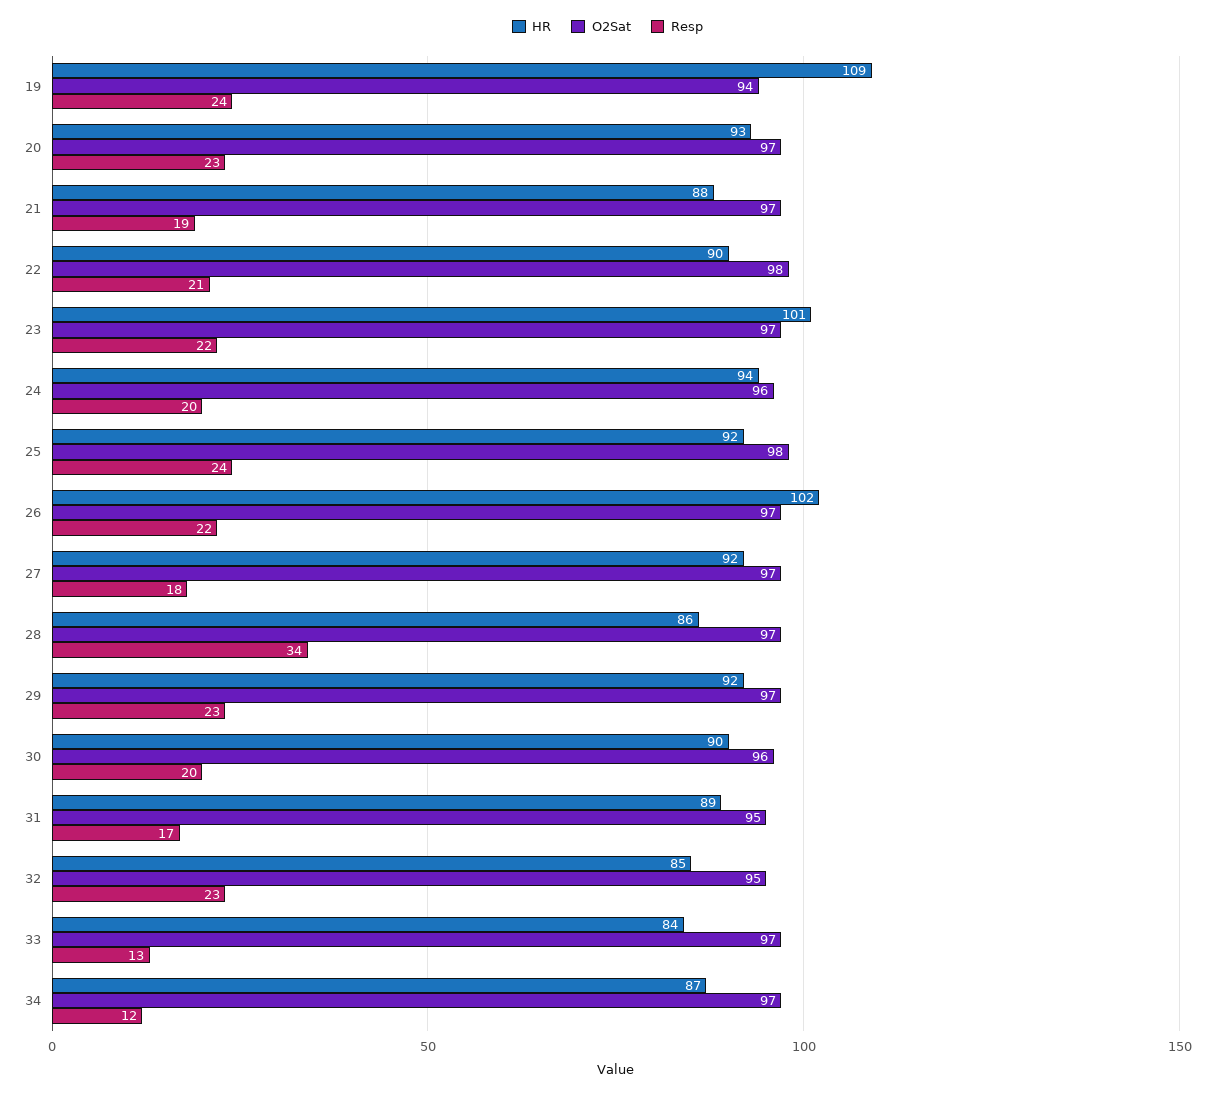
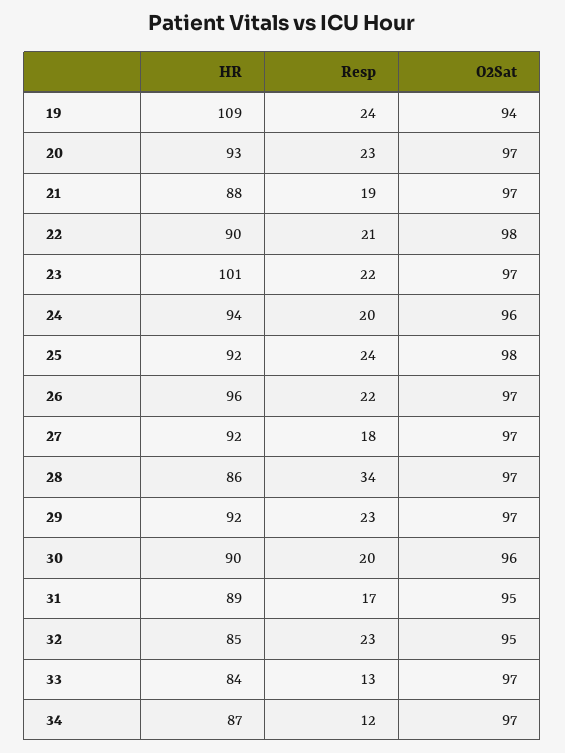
HR, 26: 102 -> 96

